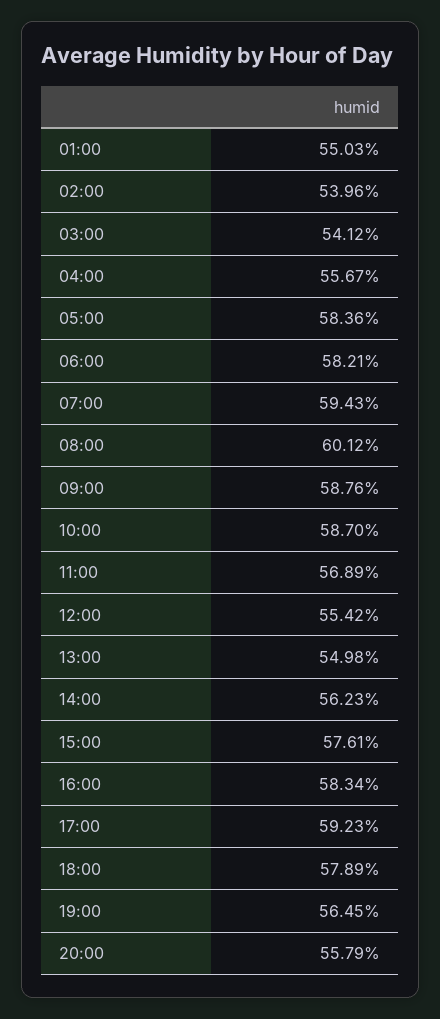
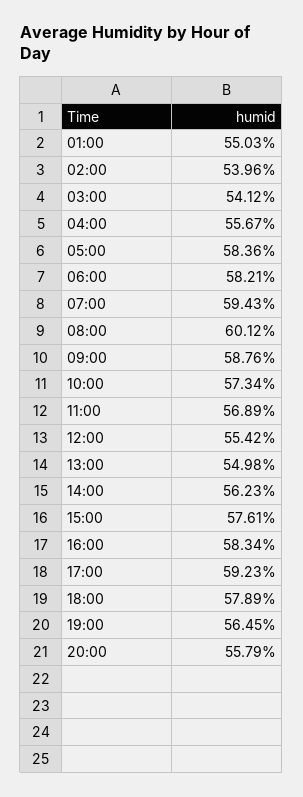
10:00: 58.7 -> 57.34

